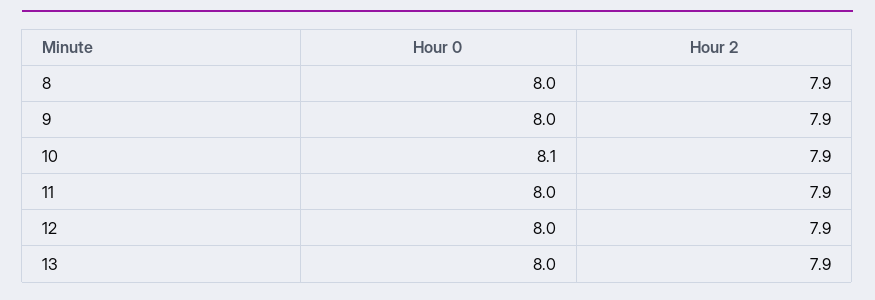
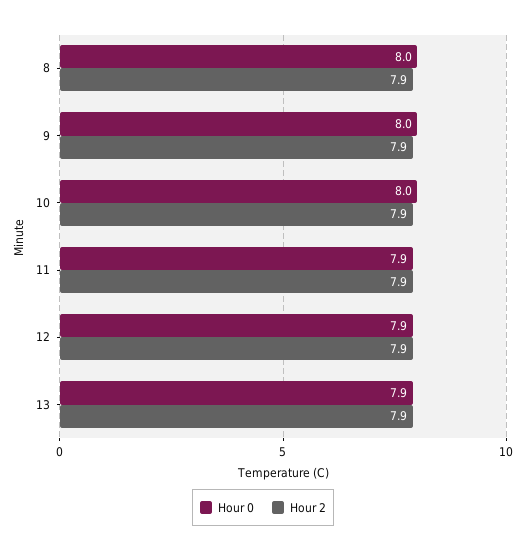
Hour 0, 10: 8.1 -> 8
Hour 0, 11: 8 -> 7.9
Hour 0, 12: 8 -> 7.9
Hour 0, 13: 8 -> 7.9

